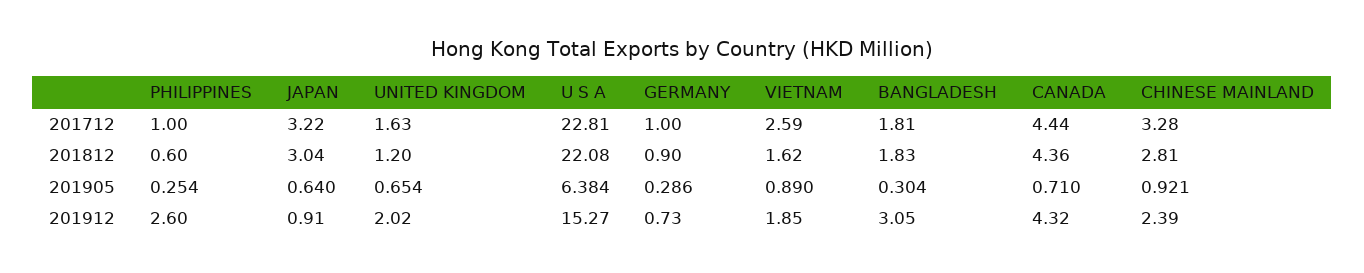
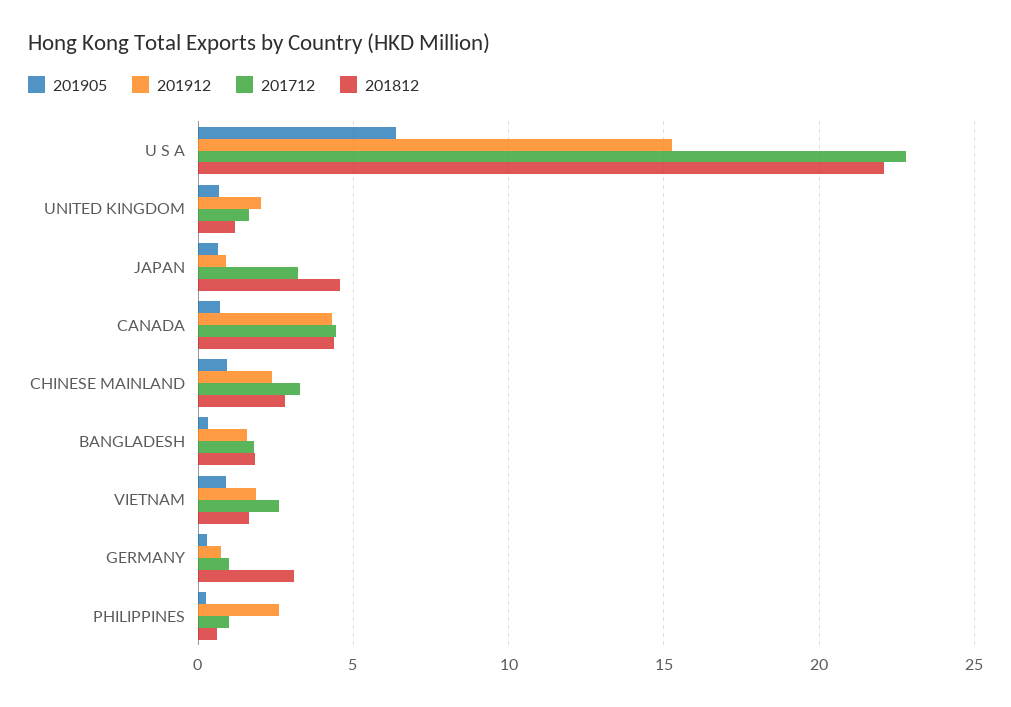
201812, JAPAN: 3.04 -> 4.5
201812, GERMANY: 0.9 -> 3
201912, BANGLADESH: 3.05 -> 1.5

